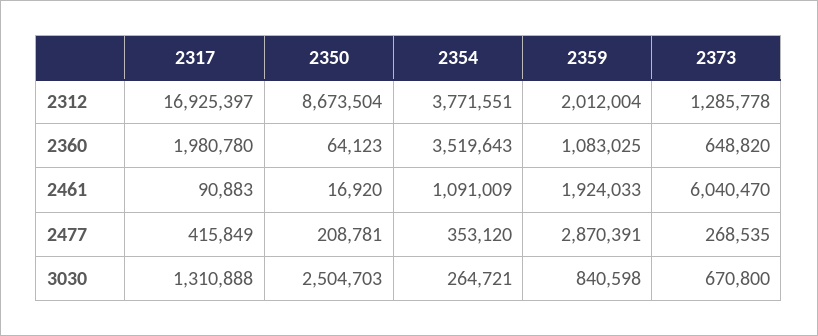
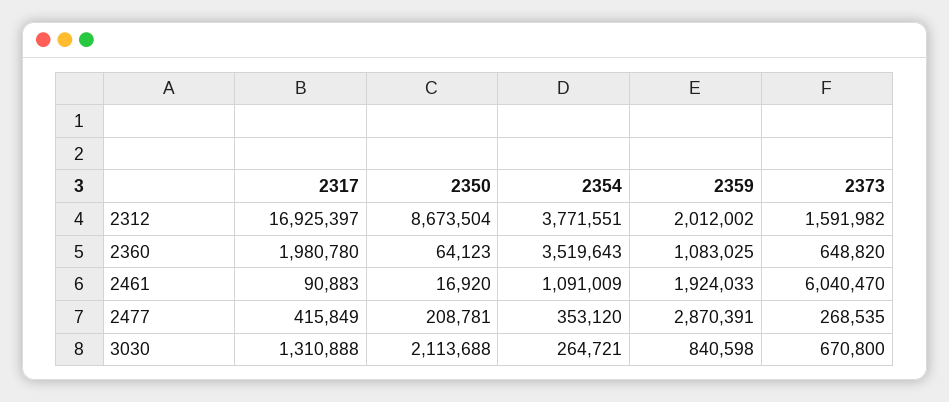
2359, 2312: 2012004 -> 2012002
2373, 2312: 1285778 -> 1591982
2350, 3030: 2504703 -> 2113688

